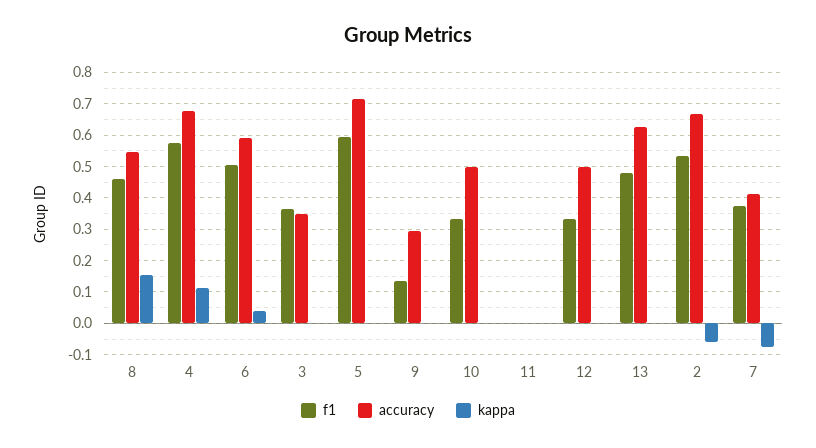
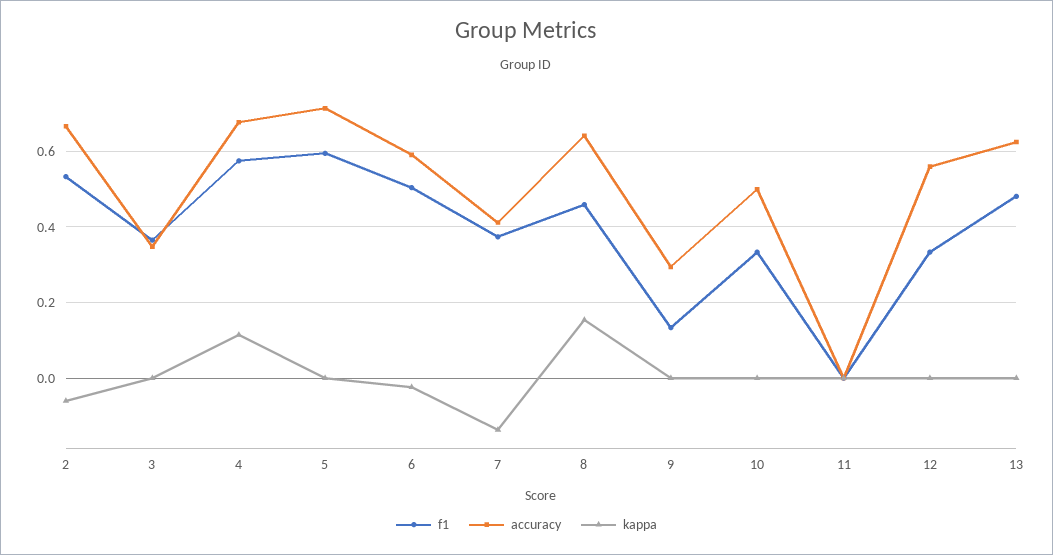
accuracy, 8: 0.54 -> 0.64
kappa, 6: 0.04 -> -0.02
accuracy, 12: 0.5 -> 0.56
kappa, 7: -0.08 -> -0.14

